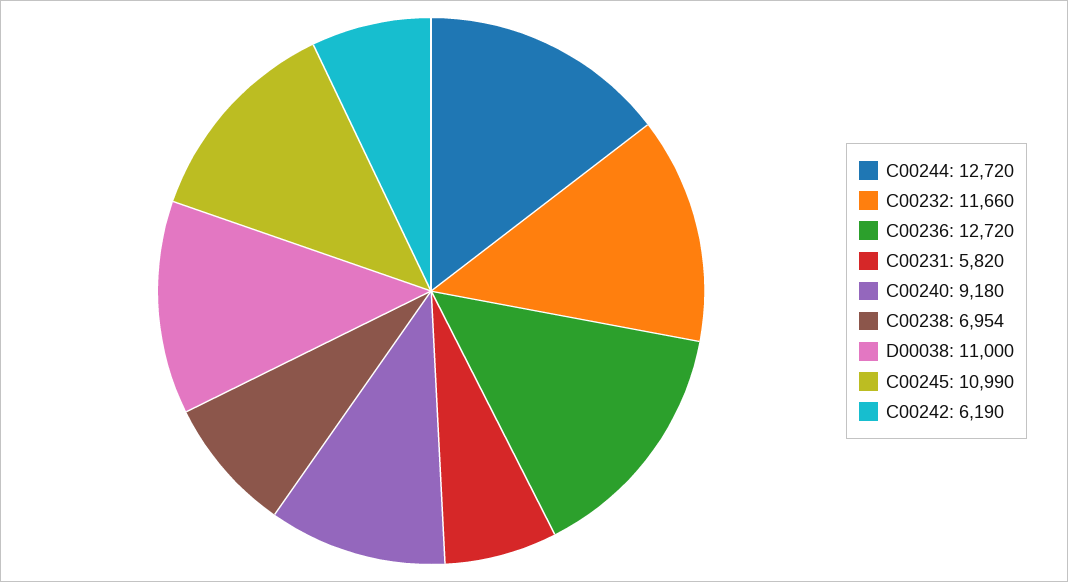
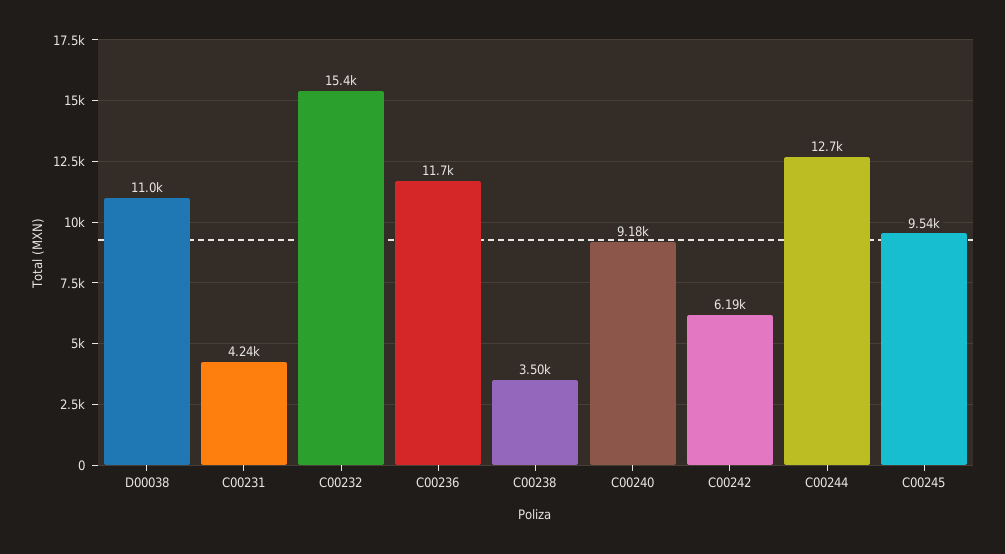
C00232: 11660 -> 15400
C00236: 12720 -> 11700
C00231: 5820 -> 4240
C00238: 6954 -> 3500
C00245: 10990 -> 9540

